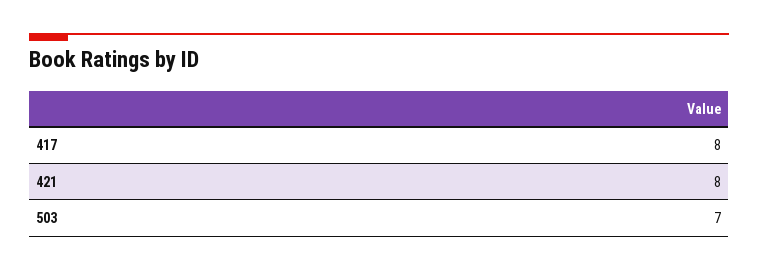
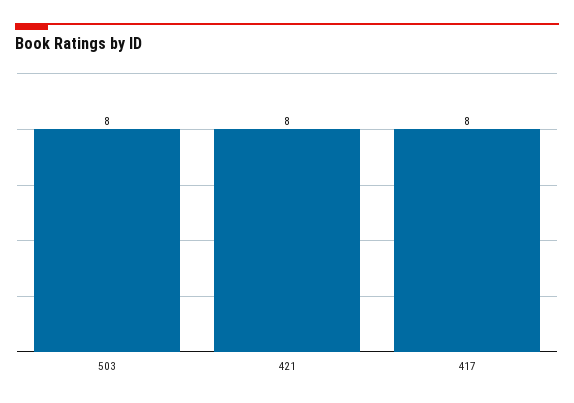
503: 7 -> 8

